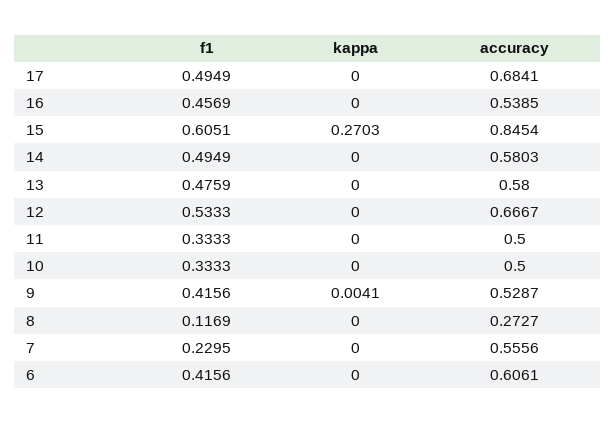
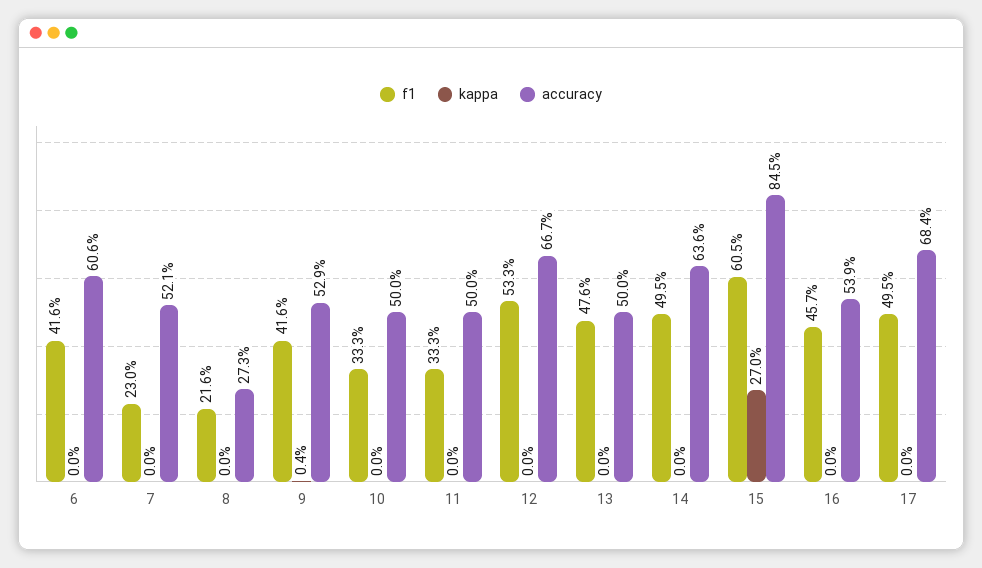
accuracy, 14: 0.5803 -> 0.636
accuracy, 13: 0.58 -> 0.5
f1, 8: 0.1169 -> 0.216
accuracy, 7: 0.5556 -> 0.521

